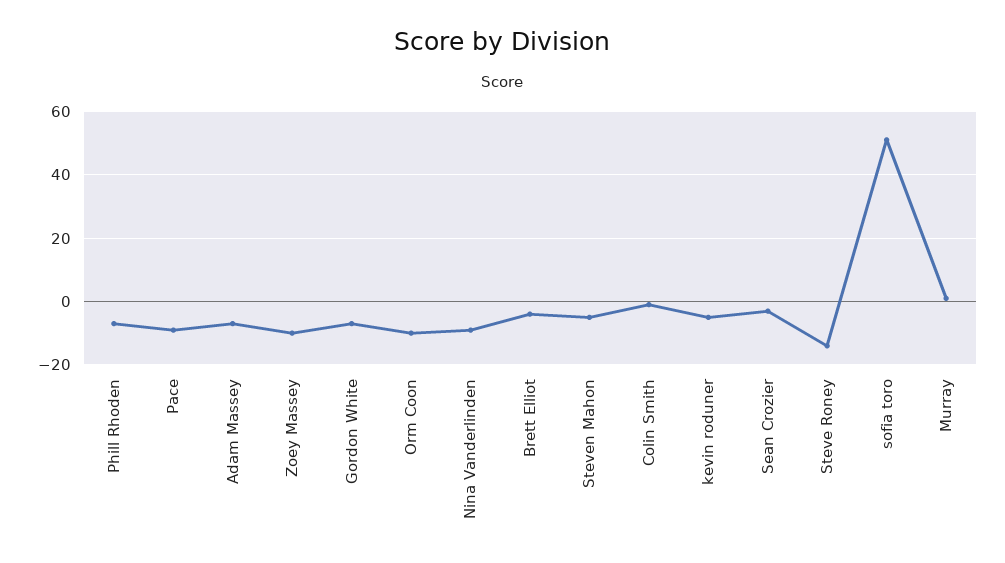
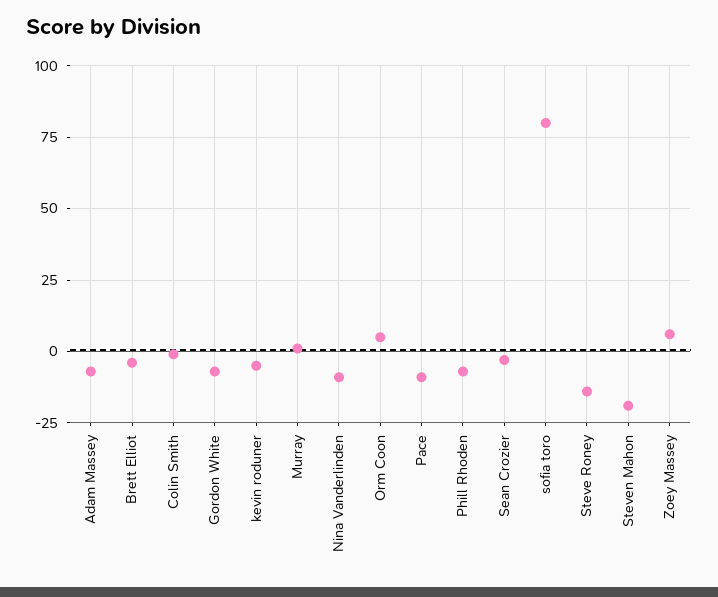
Zoey Massey: -10 -> 5
Orm Coon: -10 -> 5
Steven Mahon: -5 -> -20
sofia toro: 50 -> 80

